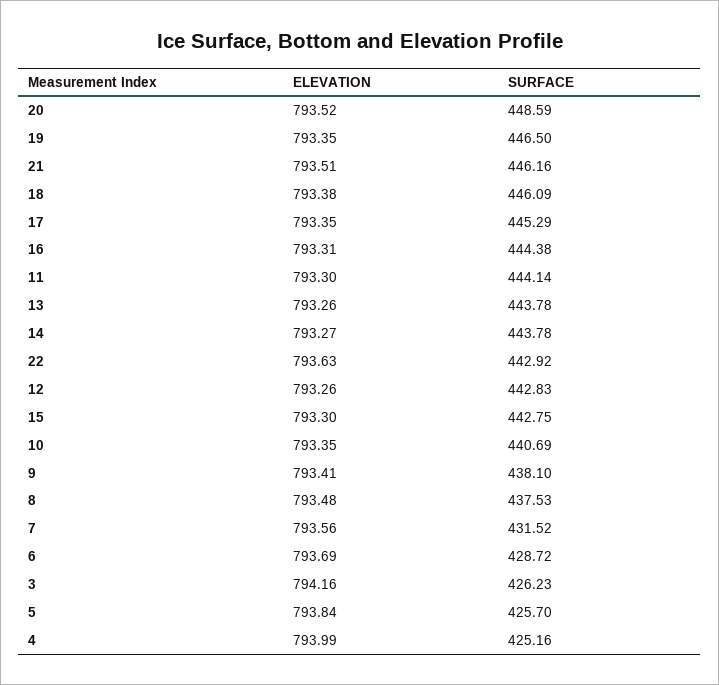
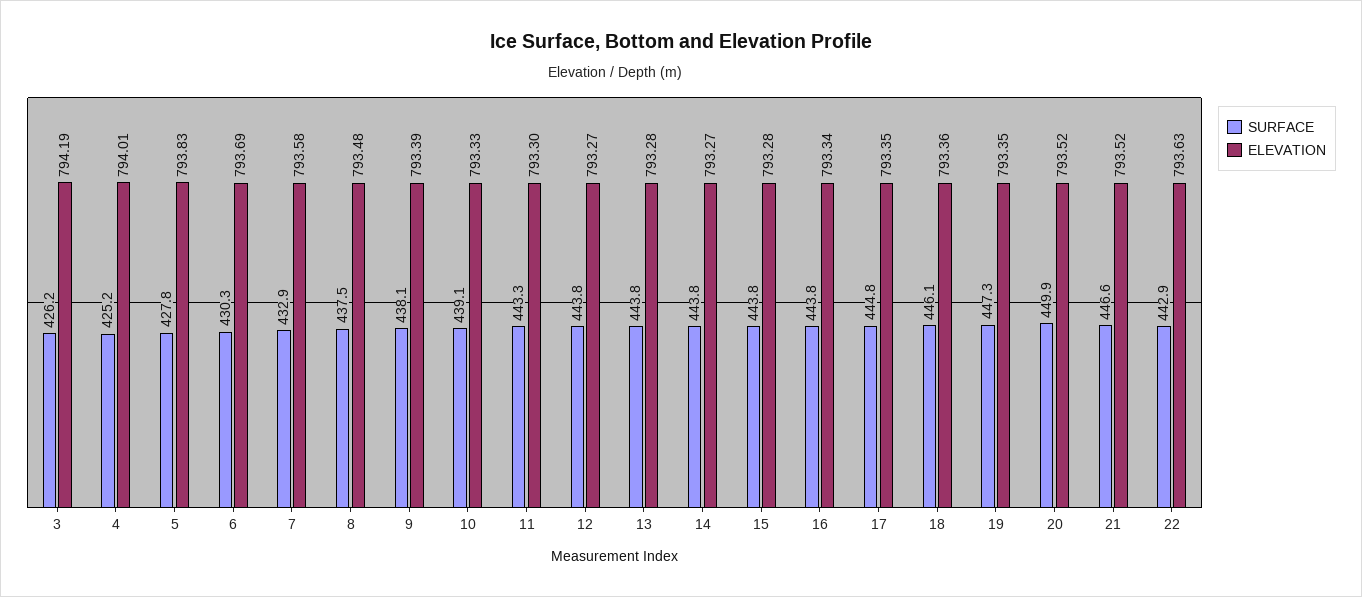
SURFACE, 20: 448.59 -> 449.9
SURFACE, 19: 446.5 -> 447.3
ELEVATION, 21: 793.51 -> 793.52
SURFACE, 21: 446.16 -> 446.6
ELEVATION, 18: 793.38 -> 793.36
SURFACE, 17: 445.29 -> 444.8
ELEVATION, 16: 793.31 -> 793.34
SURFACE, 16: 444.38 -> 443.8
SURFACE, 11: 444.14 -> 443.3
ELEVATION, 13: 793.26 -> 793.28
ELEVATION, 12: 793.26 -> 793.27
SURFACE, 12: 442.83 -> 443.8
ELEVATION, 15: 793.3 -> 793.28
SURFACE, 15: 442.75 -> 443.8
ELEVATION, 10: 793.35 -> 793.33
SURFACE, 10: 440.69 -> 439.1
ELEVATION, 9: 793.41 -> 793.39
ELEVATION, 7: 793.56 -> 793.58
SURFACE, 7: 431.52 -> 432.9
SURFACE, 6: 428.72 -> 430.3
ELEVATION, 3: 794.16 -> 794.19
ELEVATION, 5: 793.84 -> 793.83
SURFACE, 5: 425.7 -> 427.8
ELEVATION, 4: 793.99 -> 794.01

